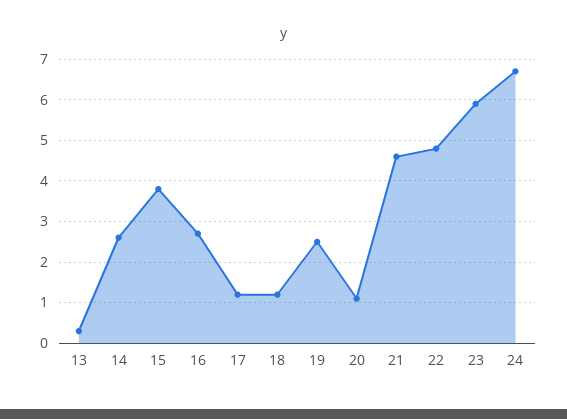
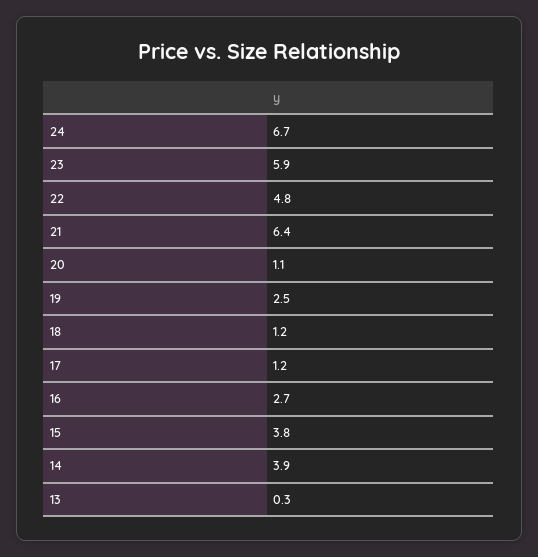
14: 2.5 -> 3.9
21: 4.5 -> 6.4

